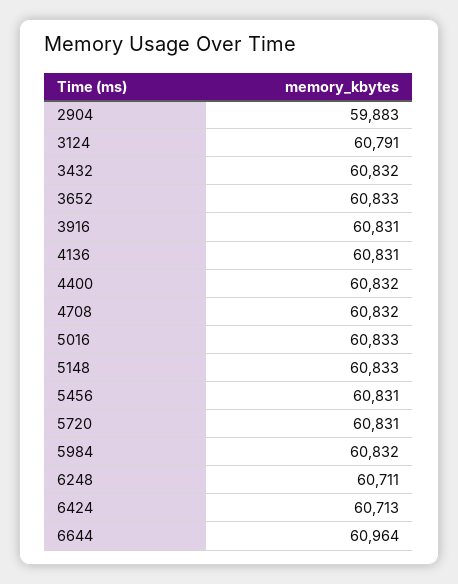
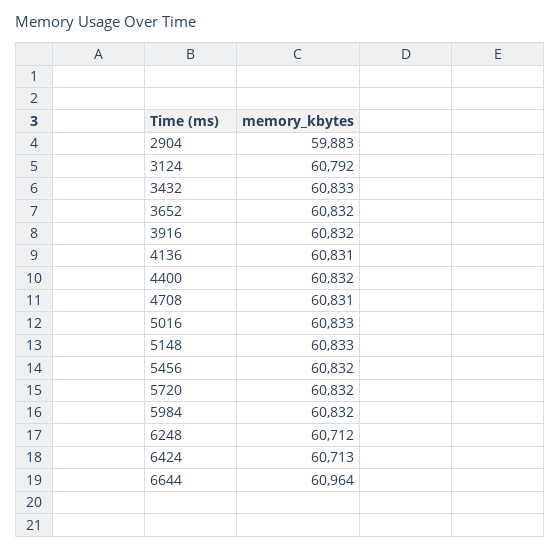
3124: 60791 -> 60792
3432: 60832 -> 60833
3652: 60833 -> 60832
3916: 60831 -> 60832
4708: 60832 -> 60831
5456: 60831 -> 60832
5720: 60831 -> 60832
6248: 60711 -> 60712

